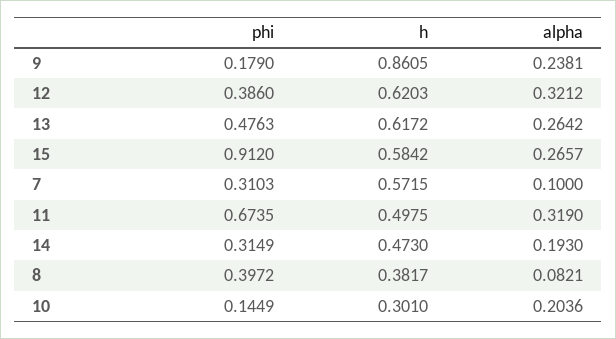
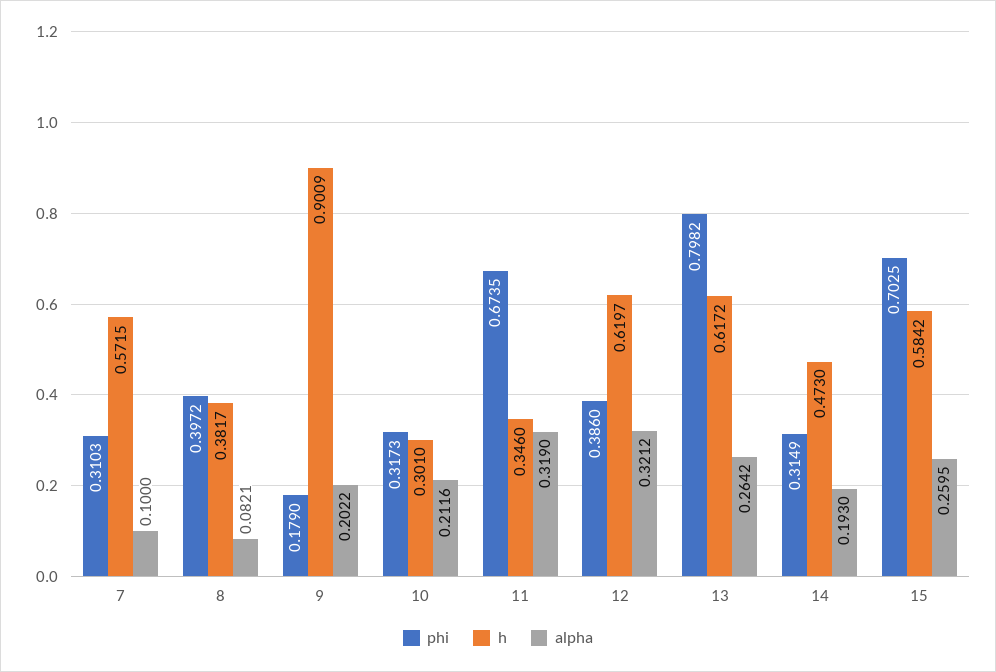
h, 9: 0.8605 -> 0.9009
alpha, 9: 0.2381 -> 0.2022
h, 12: 0.6203 -> 0.6197
phi, 13: 0.4763 -> 0.7982
phi, 15: 0.912 -> 0.7025
alpha, 15: 0.2657 -> 0.2595
h, 11: 0.4975 -> 0.346
phi, 10: 0.1449 -> 0.3173
alpha, 10: 0.2036 -> 0.2116

